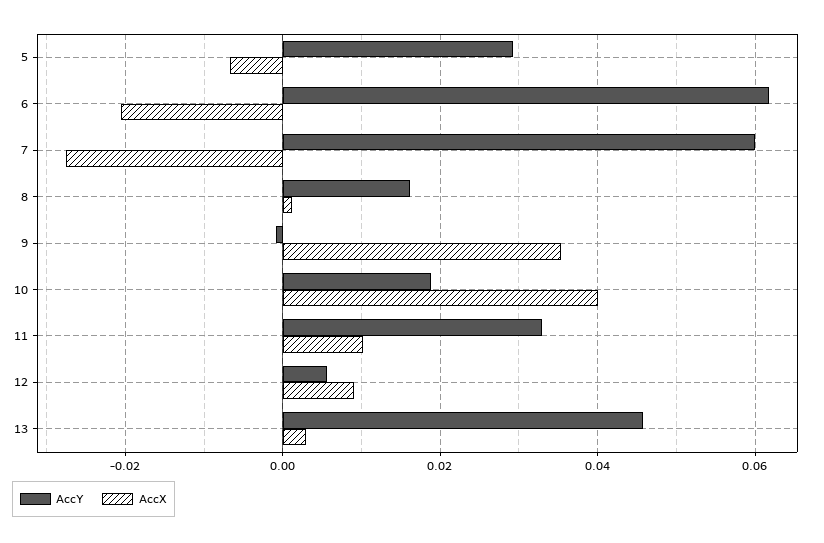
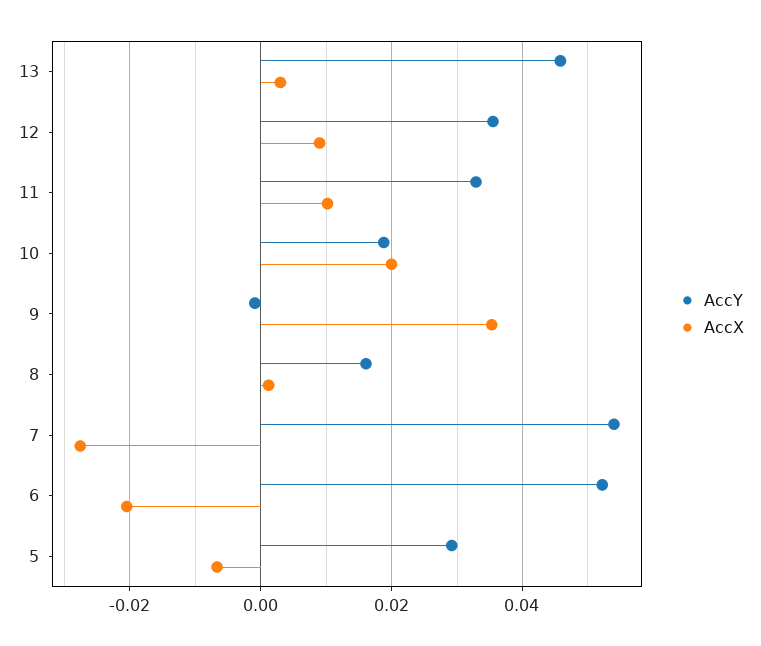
AccY, 6: 0.062 -> 0.052
AccY, 7: 0.06 -> 0.054
AccX, 10: 0.04 -> 0.02
AccY, 12: 0.006 -> 0.036

